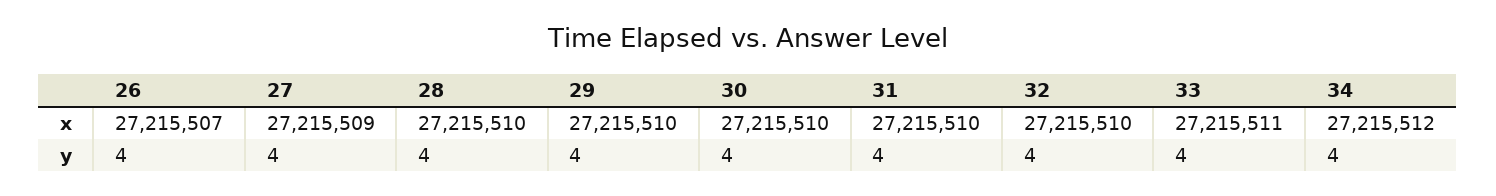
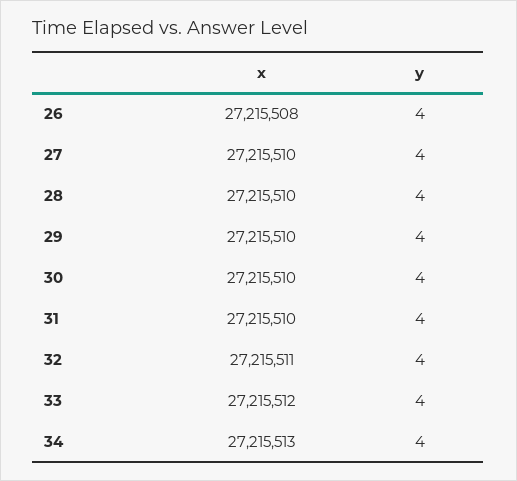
26, x: 27215507 -> 27215508
27, x: 27215509 -> 27215510
32, x: 27215510 -> 27215511
33, x: 27215511 -> 27215512
34, x: 27215512 -> 27215513

